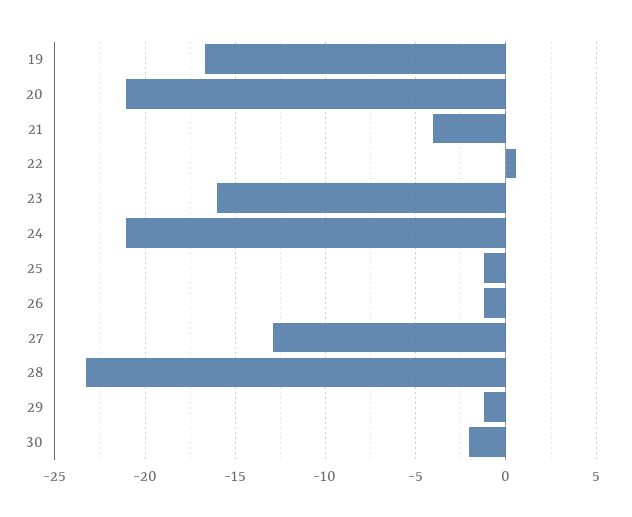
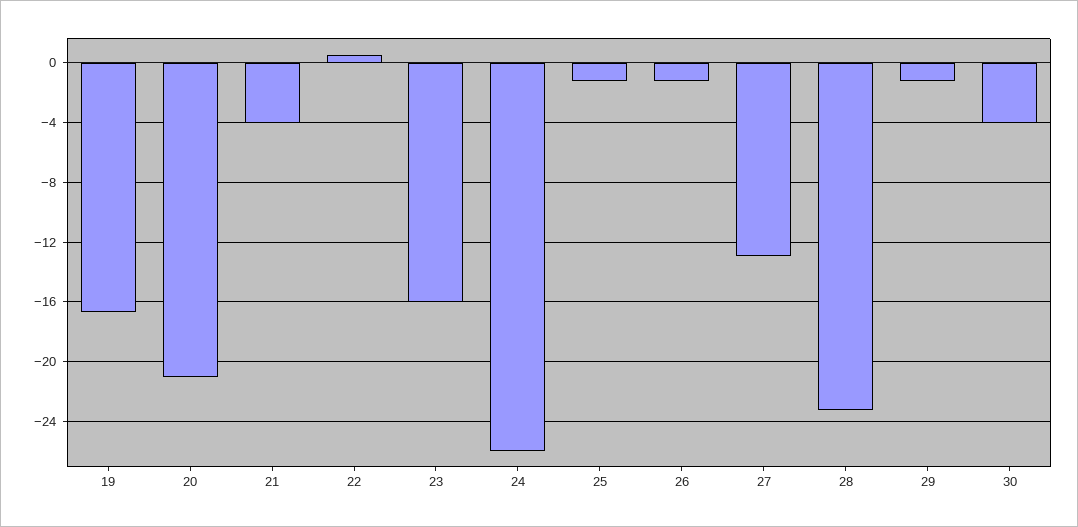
24: -21 -> -26
30: -2 -> -4

